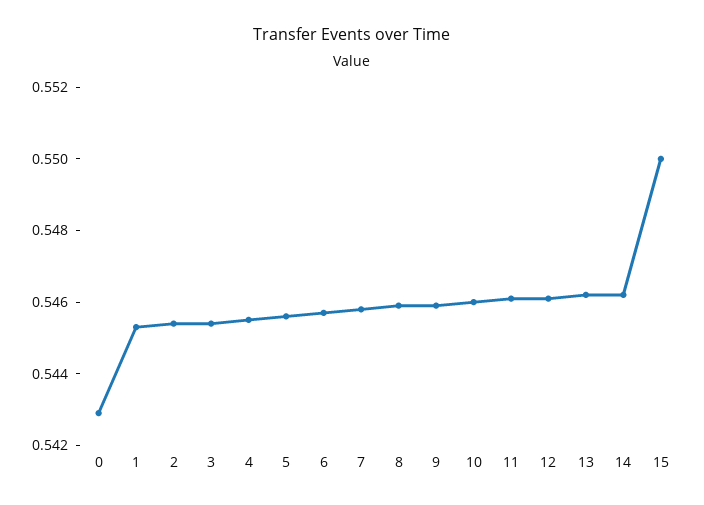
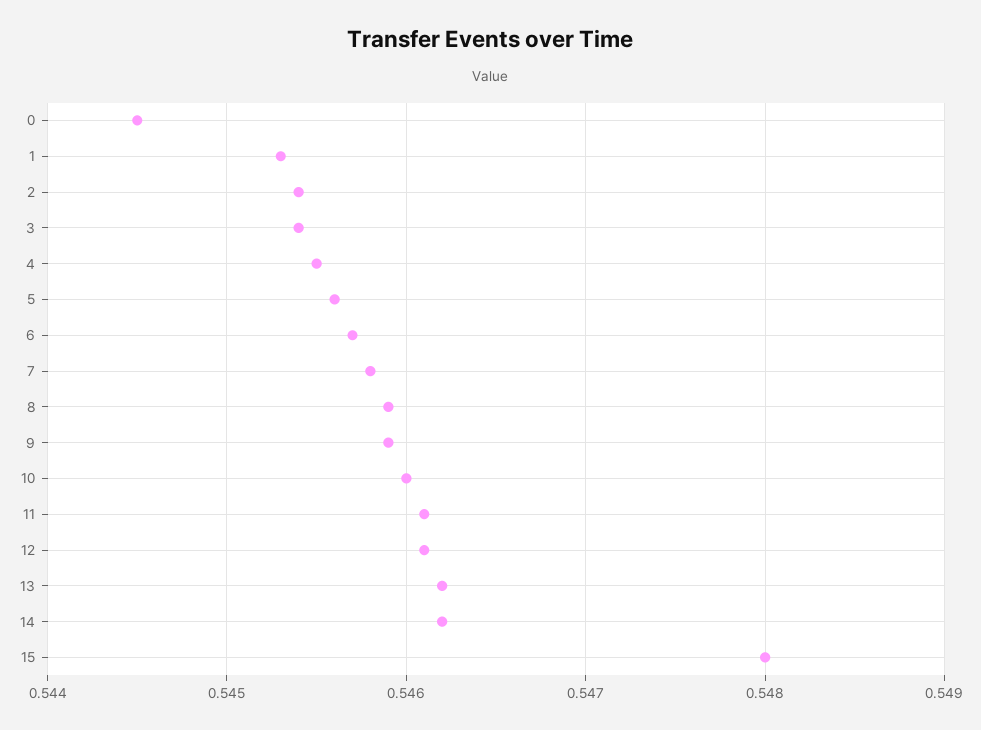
0: 0.543 -> 0.5445
15: 0.55 -> 0.548

